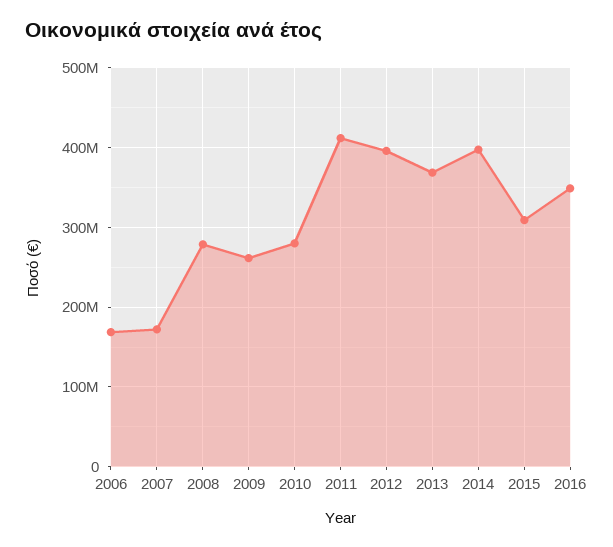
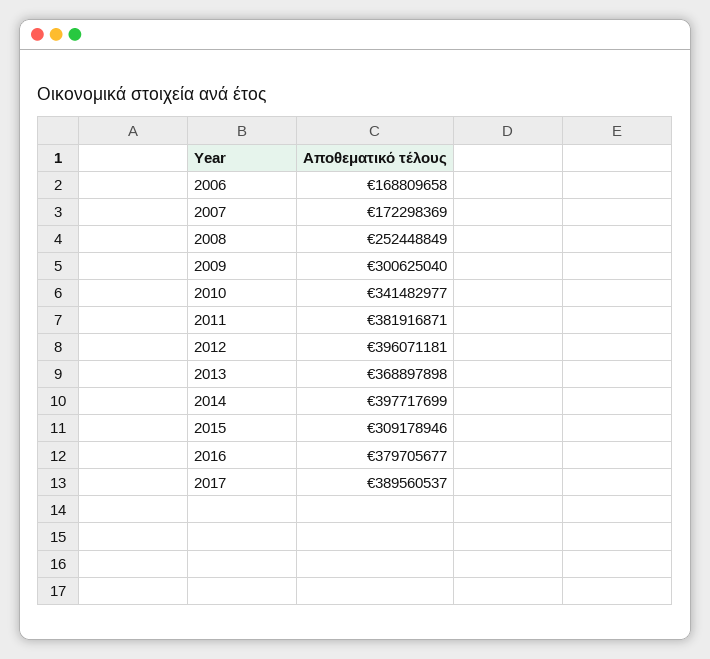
2008: 280000000 -> 252448849
2009: 260000000 -> 300625040
2010: 280000000 -> 341482977
2011: 410000000 -> 381916871
2016: 350000000 -> 379705677
2017: none -> 389560537

